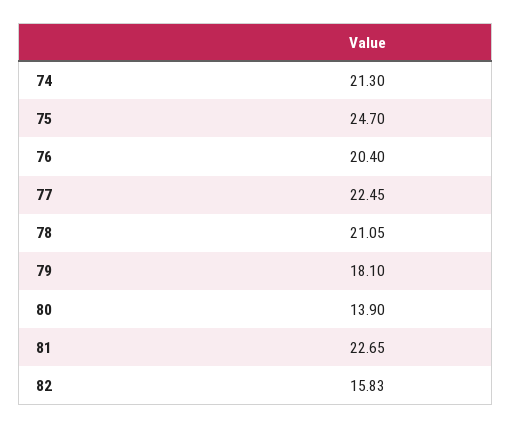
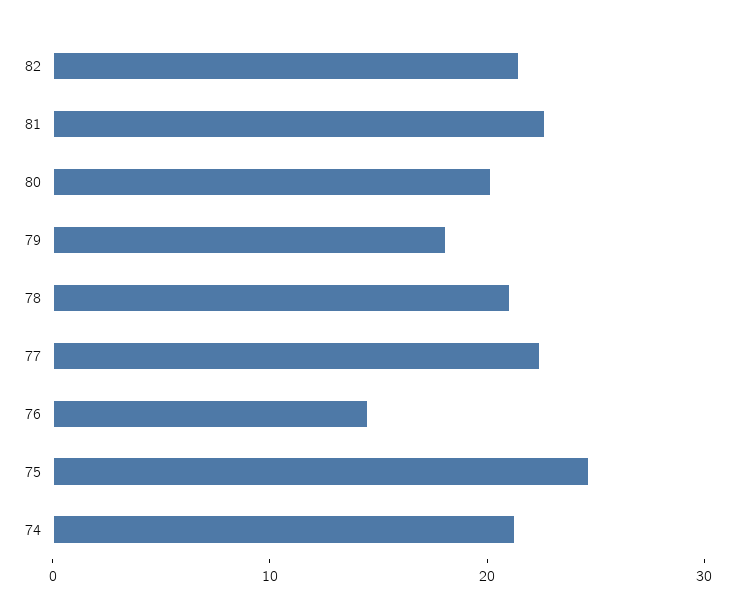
76: 20.4 -> 14
80: 13.9 -> 20
82: 15.83 -> 22

